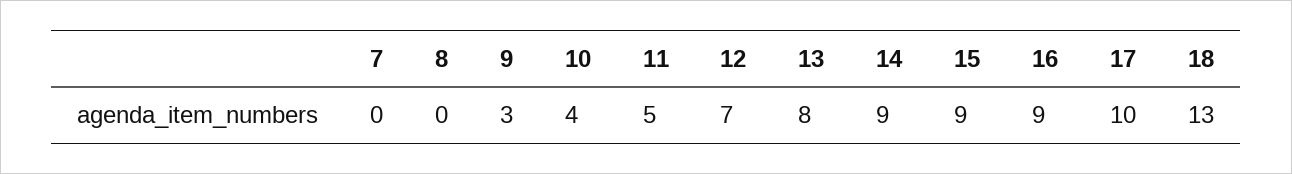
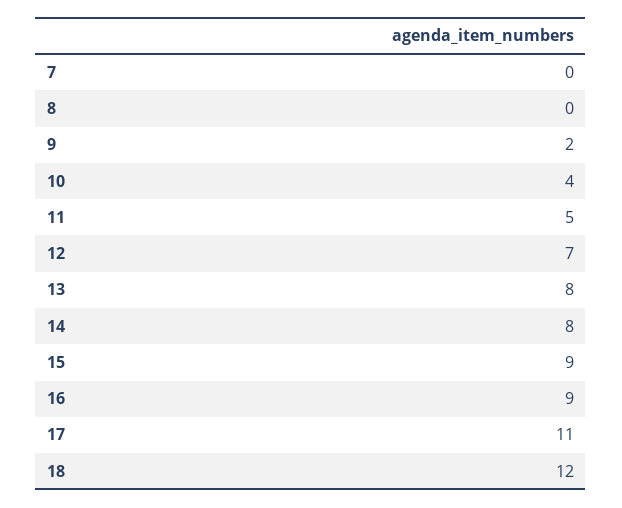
9: 3 -> 2
14: 9 -> 8
17: 10 -> 11
18: 13 -> 12

